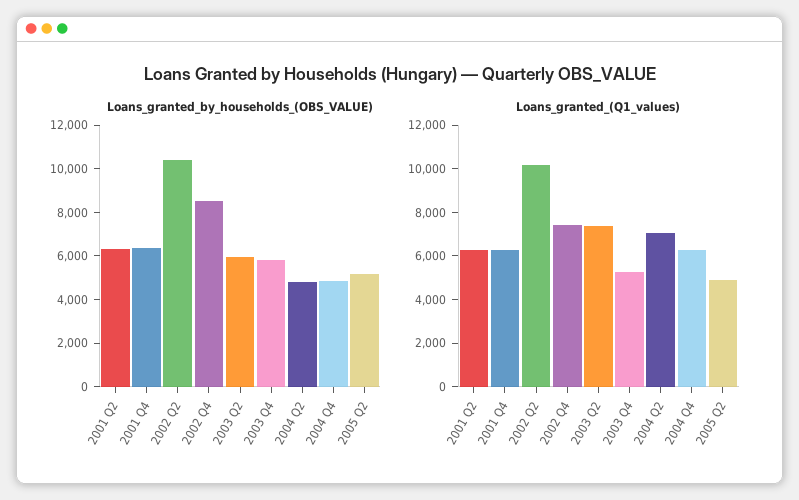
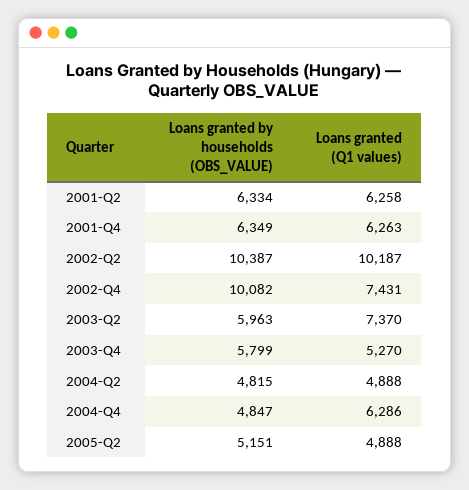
Loans_granted_by_households_(OBS_VALUE), 2002 Q4: 8500 -> 10082
Loans_granted_(Q1_values), 2004 Q2: 7000 -> 4888

